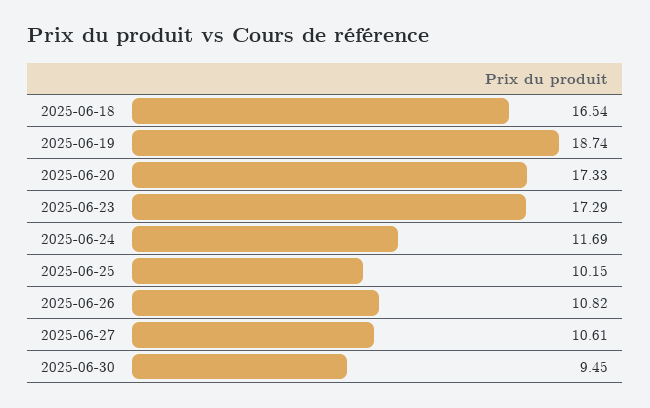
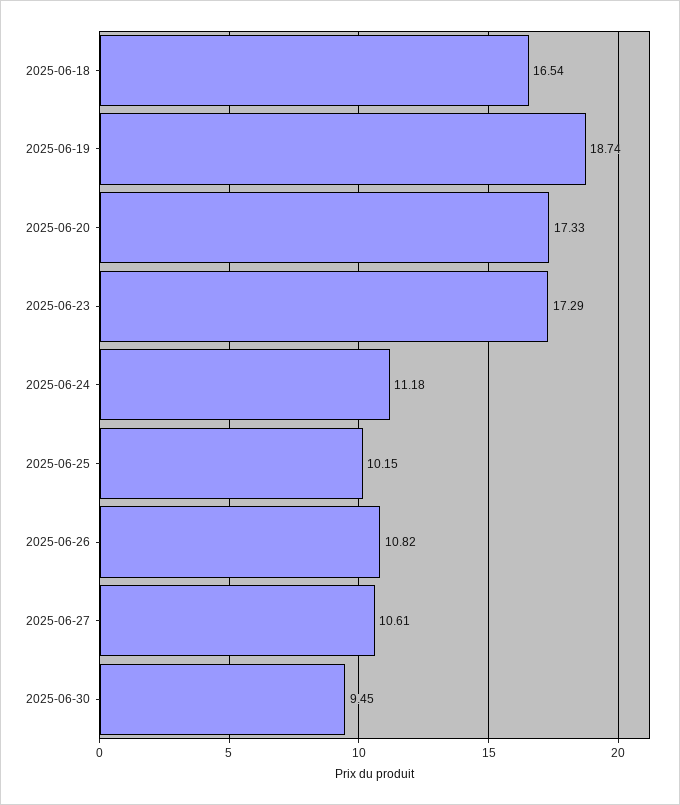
2025-06-24: 11.69 -> 11.18

